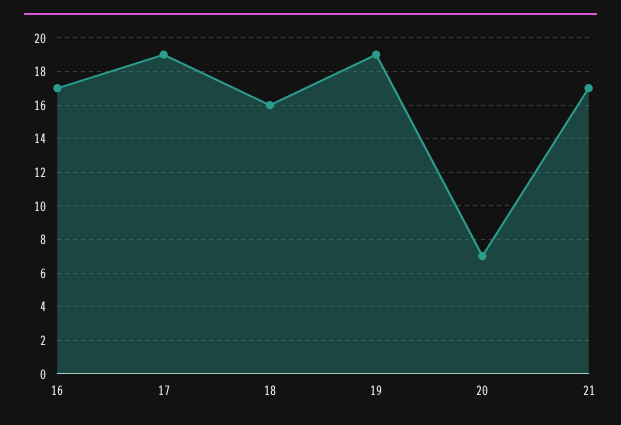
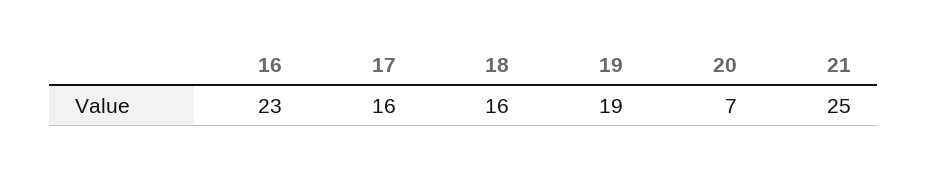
16: 17 -> 23
17: 19 -> 16
21: 17 -> 25

